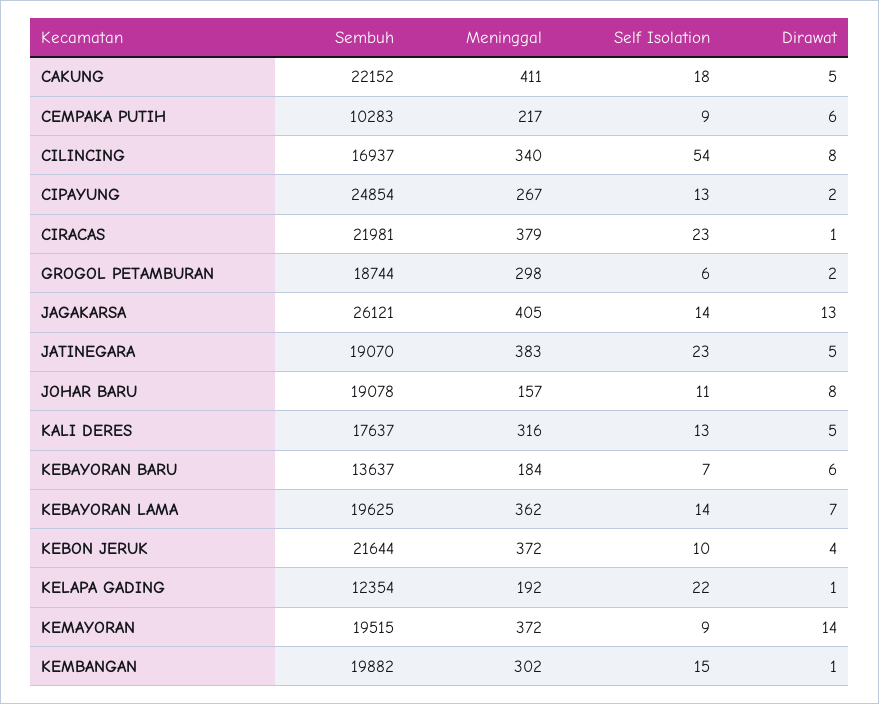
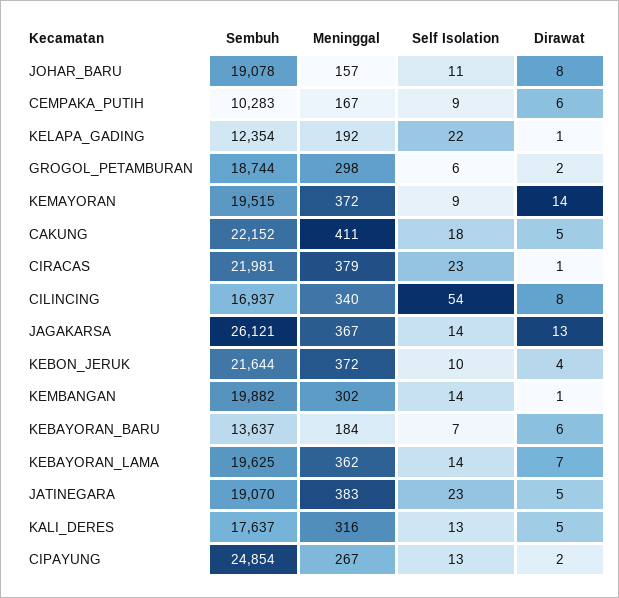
Meninggal, CEMPAKA PUTIH: 217 -> 167
Meninggal, JAGAKARSA: 405 -> 367
Self Isolation, KEMBANGAN: 15 -> 14

